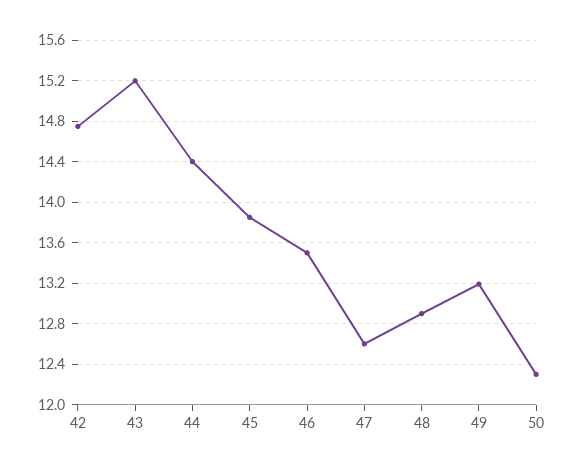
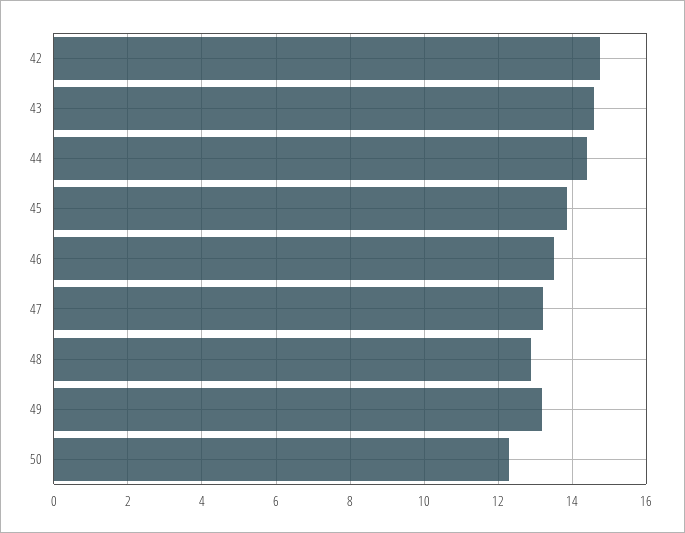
43: 15.2 -> 14.6
47: 12.6 -> 13.2

